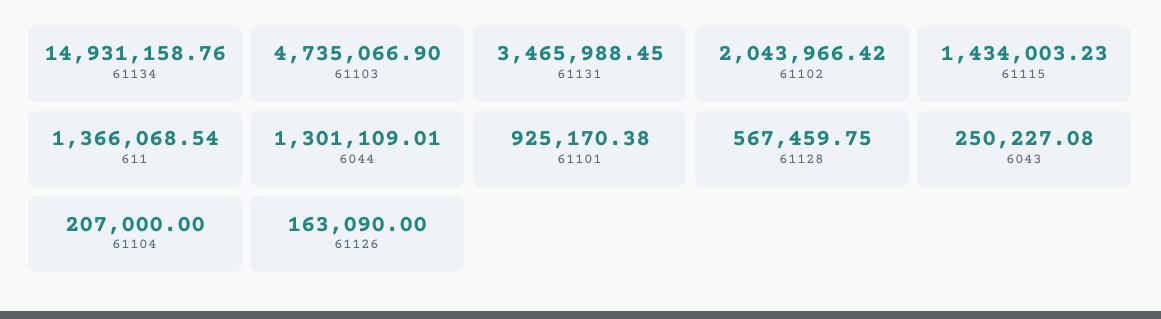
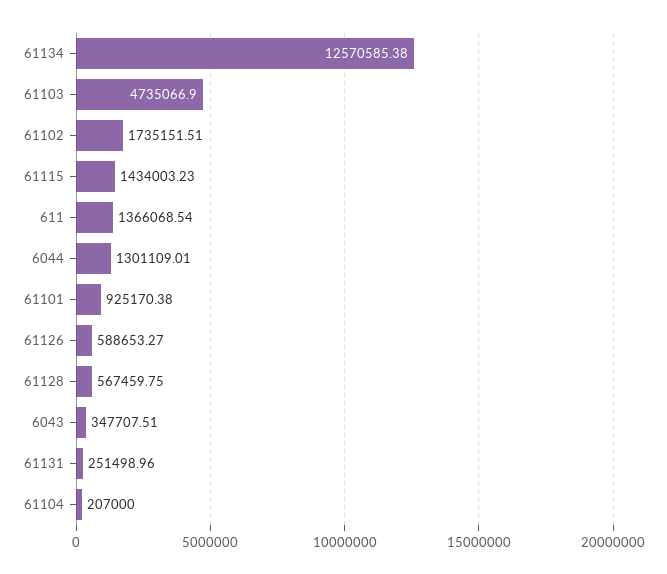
61134: 14931158.76 -> 12570585.38
61131: 3465988.45 -> 251498.96
61102: 2043966.42 -> 1735151.51
6043: 250227.08 -> 347707.51
61126: 163090 -> 588653.27

